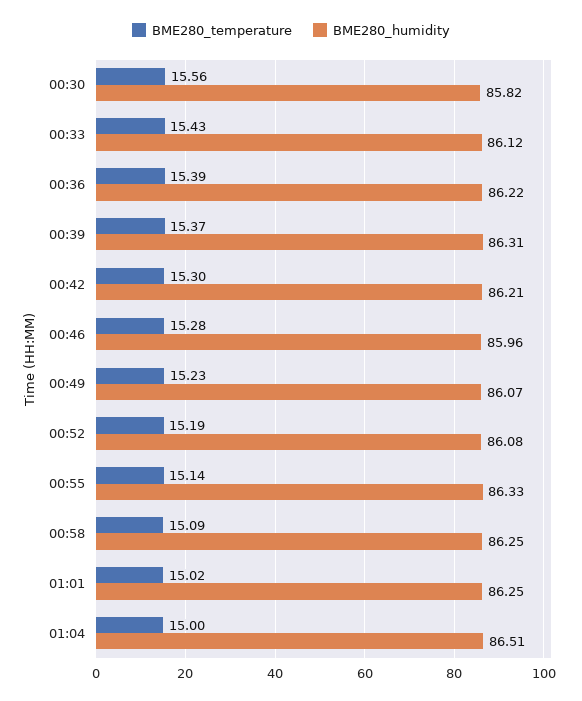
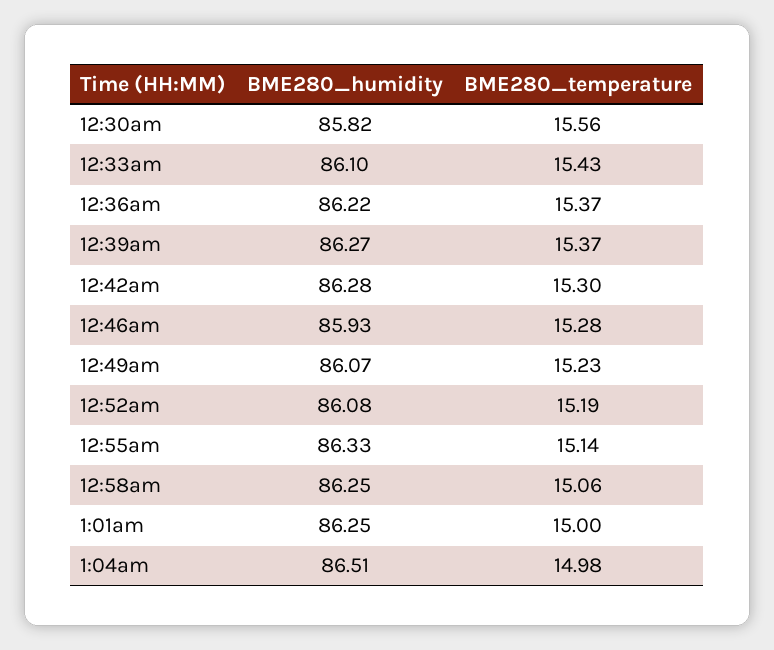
BME280_humidity, 00:33: 86.12 -> 86.1
BME280_temperature, 00:36: 15.39 -> 15.37
BME280_humidity, 00:39: 86.31 -> 86.27
BME280_humidity, 00:42: 86.21 -> 86.28
BME280_humidity, 00:46: 85.96 -> 85.93
BME280_temperature, 00:58: 15.09 -> 15.06
BME280_temperature, 01:01: 15.02 -> 15
BME280_temperature, 01:04: 15 -> 14.98

